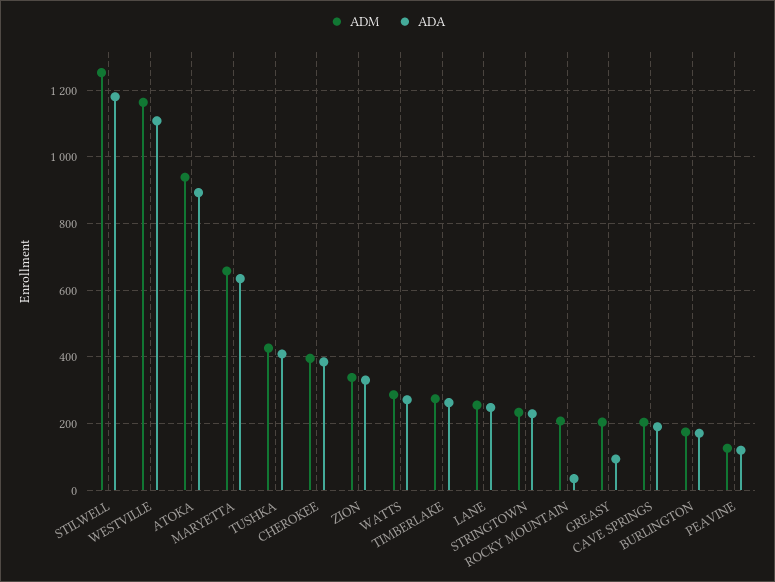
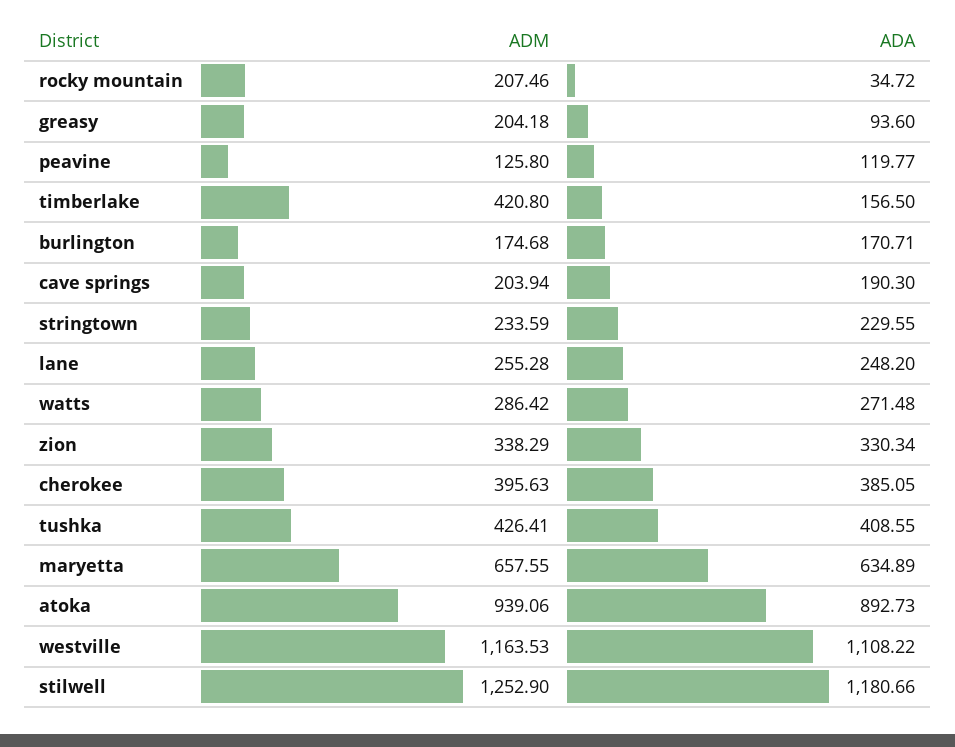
ADM, TIMBERLAKE: 280 -> 420.8
ADA, TIMBERLAKE: 260 -> 156.5

